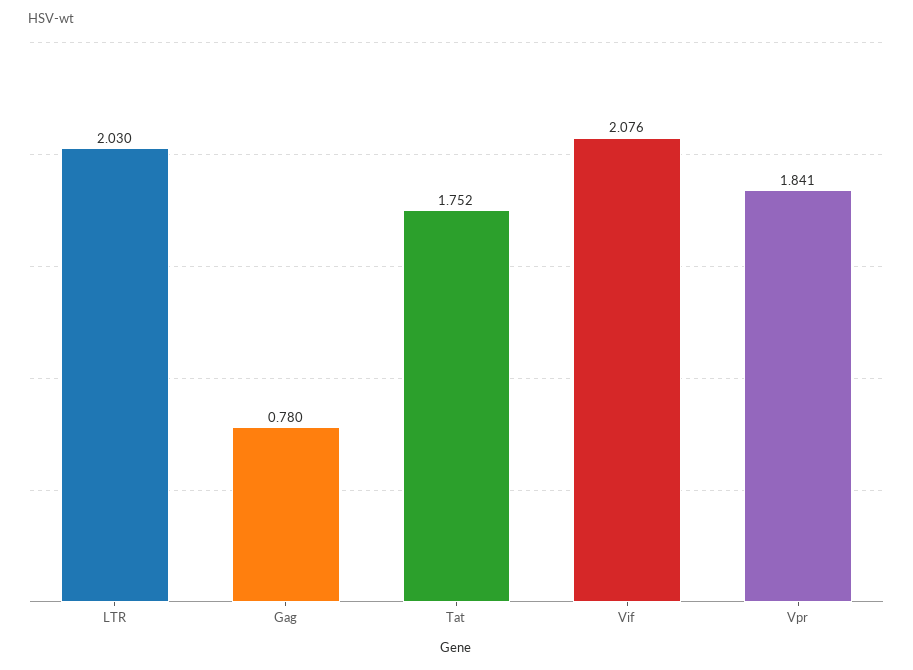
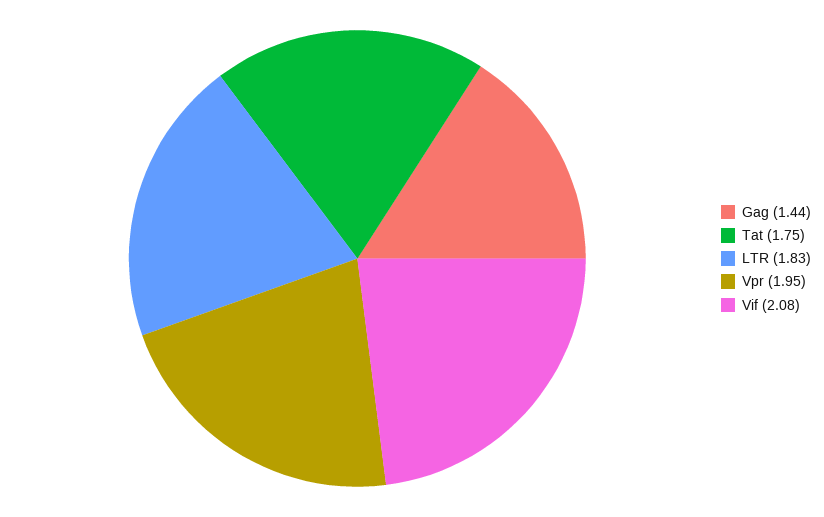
LTR: 2.03 -> 1.83
Gag: 0.78 -> 1.44
Vpr: 1.841 -> 1.95

